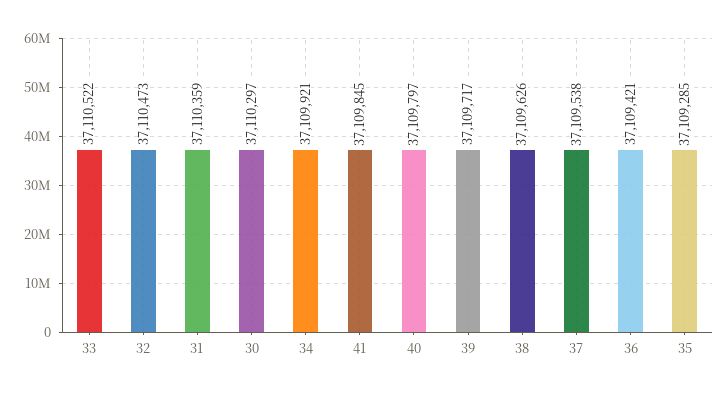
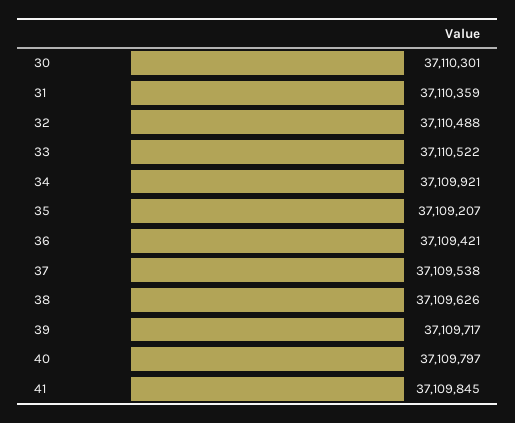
32: 37110473 -> 37110488
30: 37110297 -> 37110301
35: 37109285 -> 37109207

